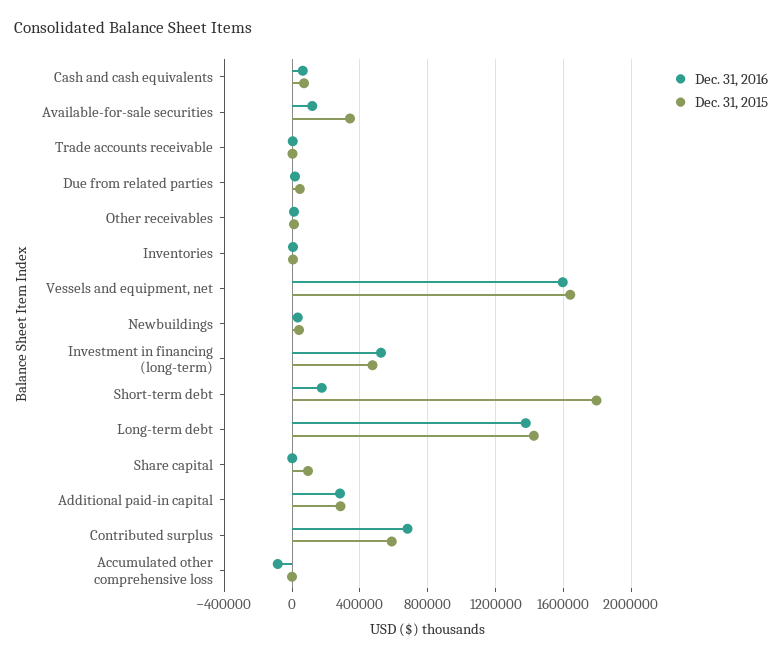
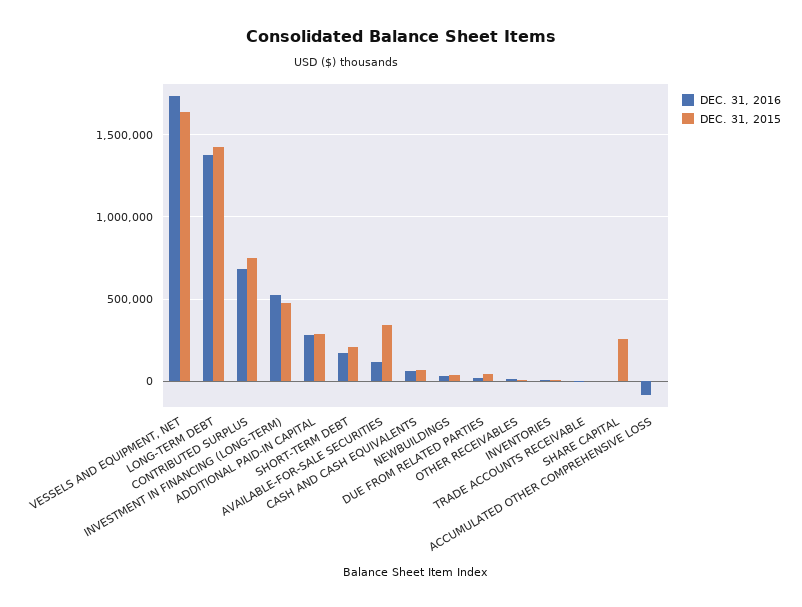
Dec. 31, 2016, Vessels and equipment, net: 1600000 -> 1750000
Dec. 31, 2015, Short-term debt: 1800000 -> 200000
Dec. 31, 2015, Share capital: 100000 -> 250000
Dec. 31, 2015, Contributed surplus: 600000 -> 750000

